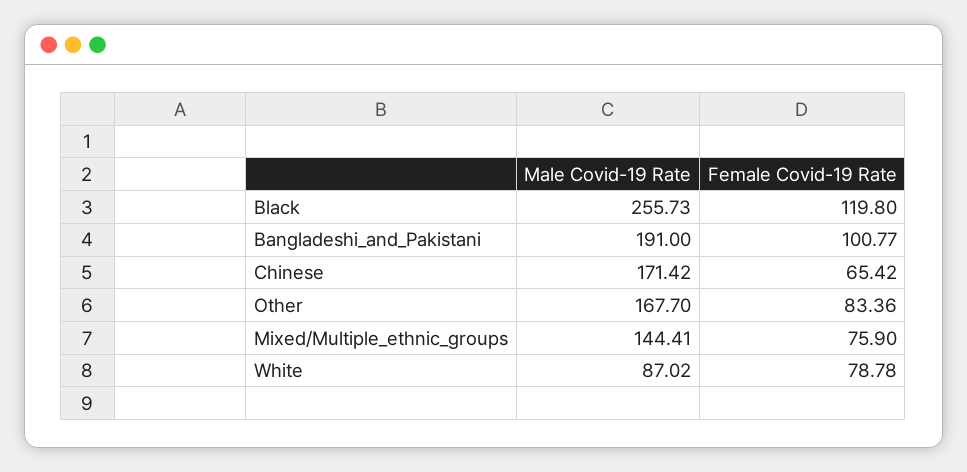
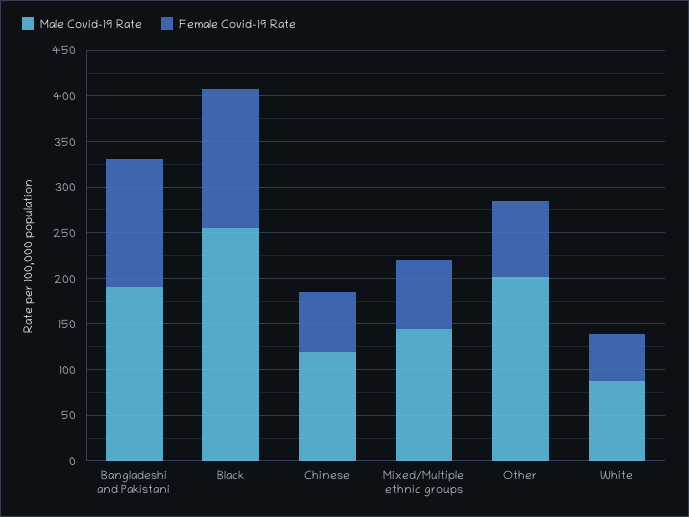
Female Covid-19 Rate, Black: 119.8 -> 150
Female Covid-19 Rate, Bangladeshi_and_Pakistani: 100.77 -> 140
Male Covid-19 Rate, Chinese: 171.42 -> 120
Male Covid-19 Rate, Other: 167.7 -> 200
Female Covid-19 Rate, White: 78.78 -> 50

